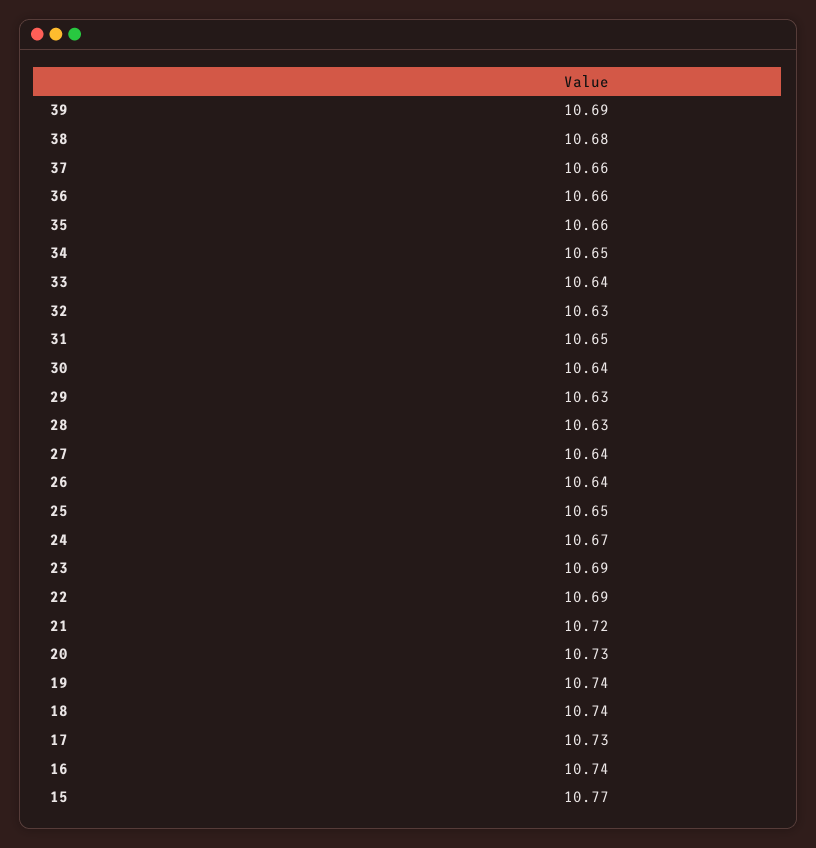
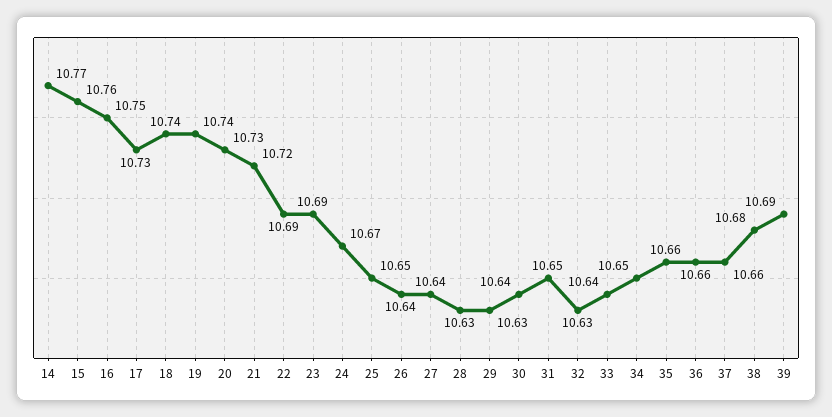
16: 10.74 -> 10.75
15: 10.77 -> 10.76
14: none -> 10.77

